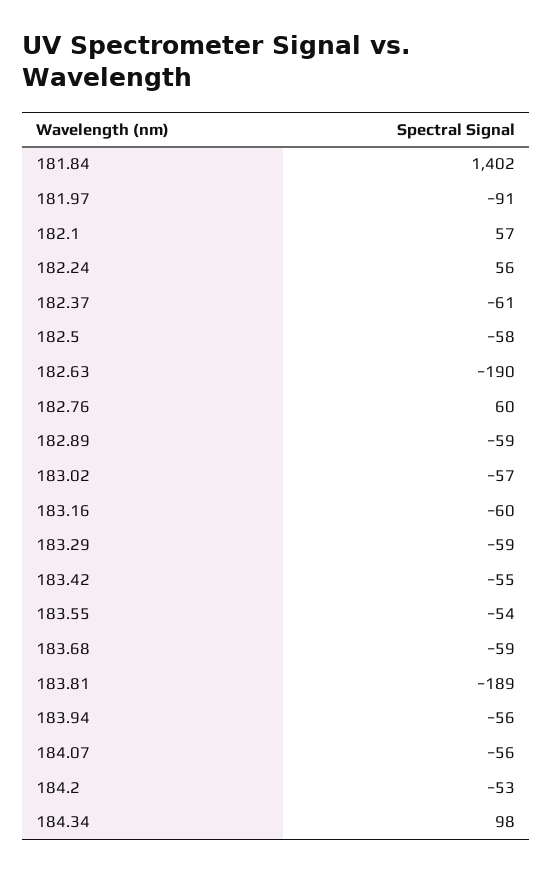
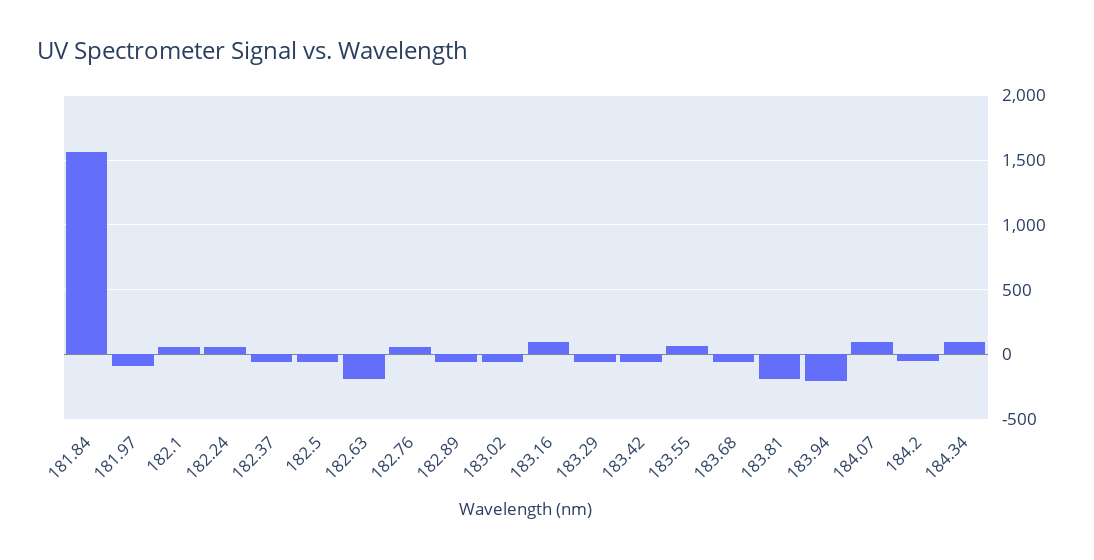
181.84: 1402 -> 1550
183.16: -60 -> 100
183.55: -54 -> 50
183.94: -56 -> -200
184.07: -56 -> 100

